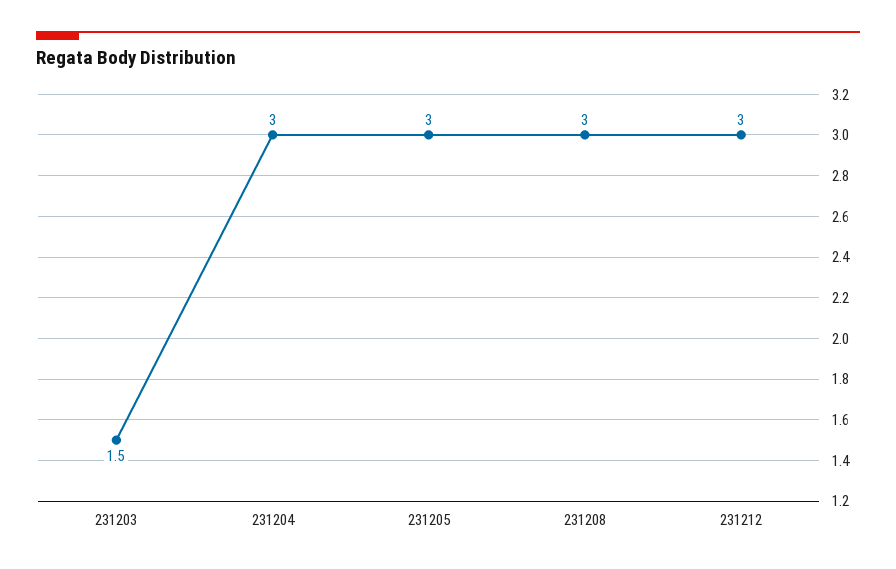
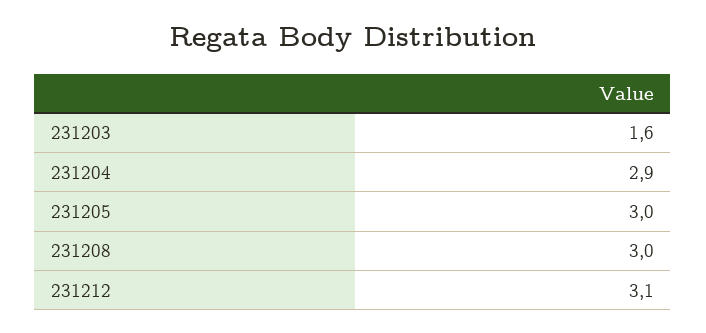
231203: 1.5 -> 1.6
231204: 3 -> 2.9
231212: 3 -> 3.1

